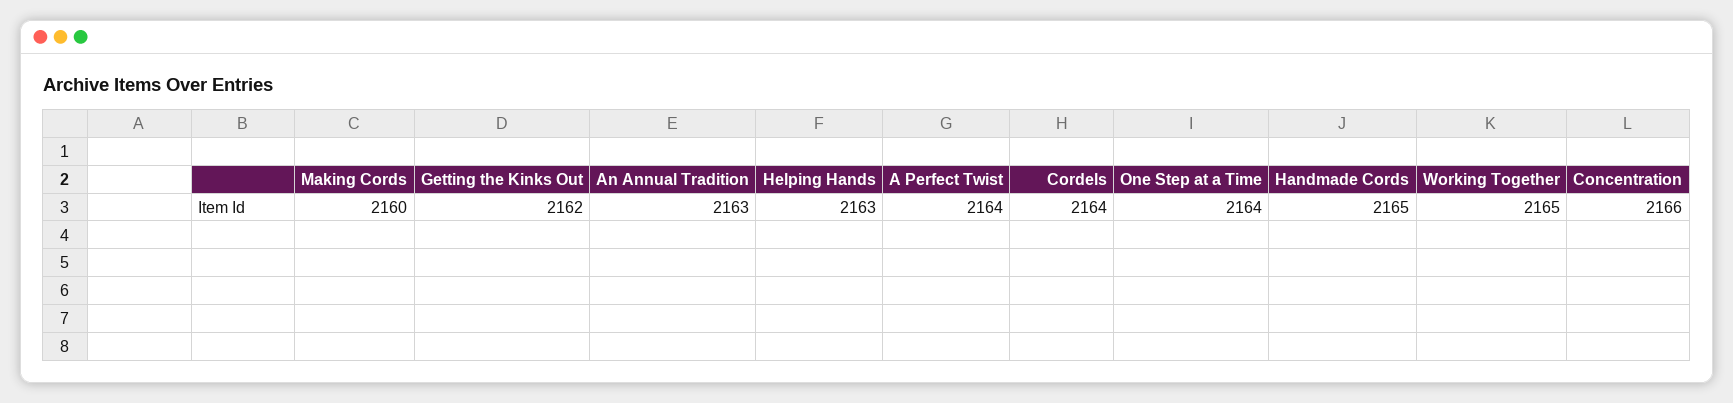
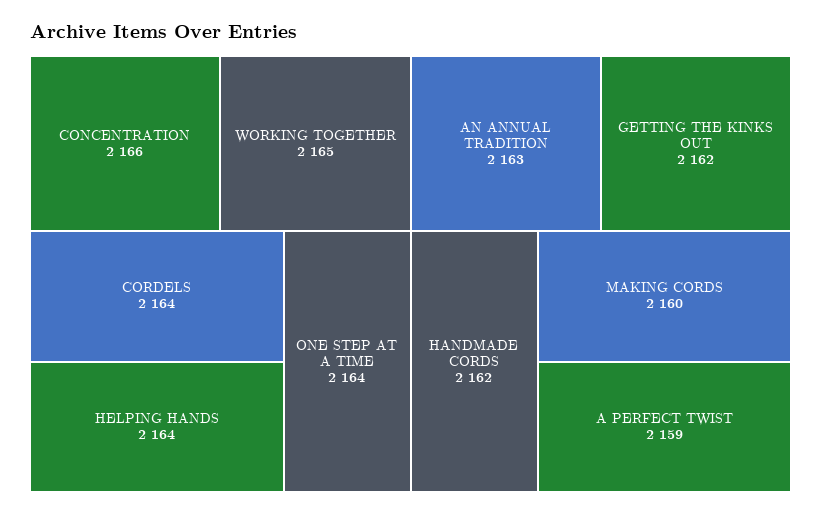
Helping Hands: 2163 -> 2164
A Perfect Twist: 2164 -> 2159
Handmade Cords: 2165 -> 2162

